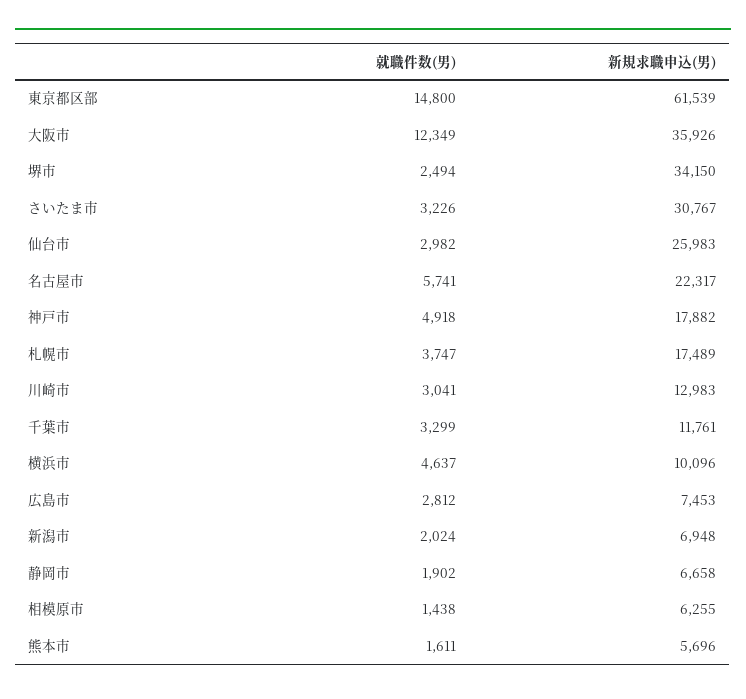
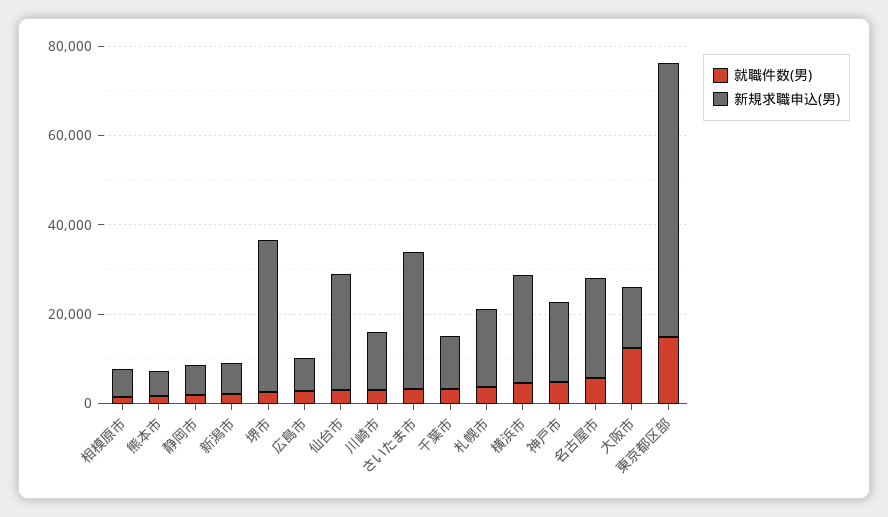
新規求職申込(男), 大阪市: 35926 -> 15000
新規求職申込(男), 横浜市: 10096 -> 25000

